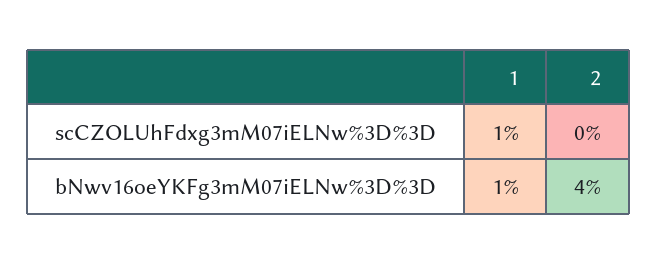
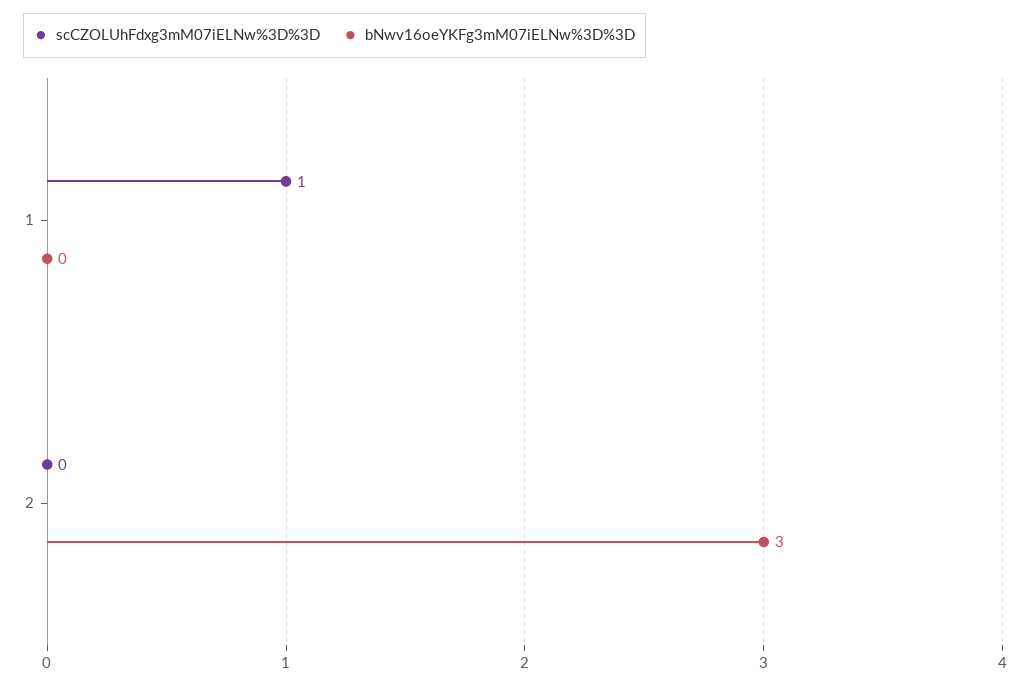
bNwv16oeYKFg3mM07iELNw%3D%3D, 1: 1 -> 0
bNwv16oeYKFg3mM07iELNw%3D%3D, 2: 4 -> 3

